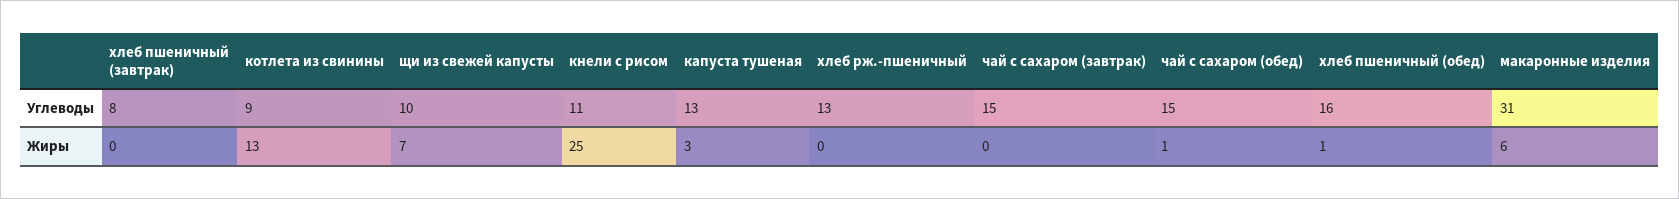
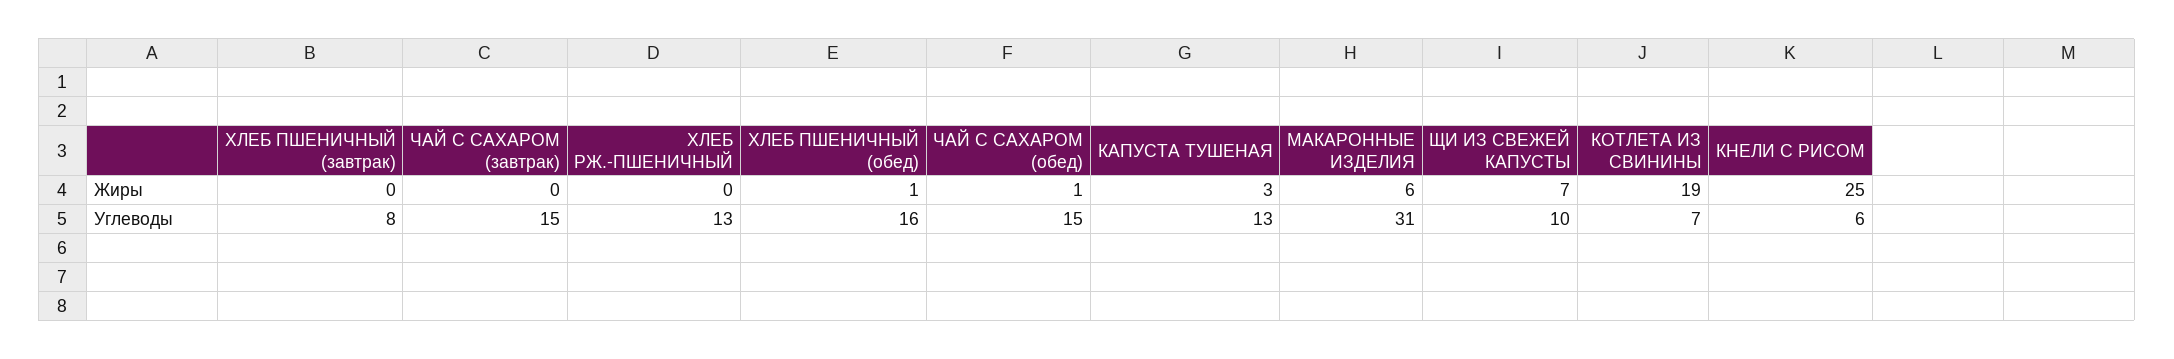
котлета из свинины, Углеводы: 9 -> 7
кнели с рисом, Углеводы: 11 -> 6
котлета из свинины, Жиры: 13 -> 19

